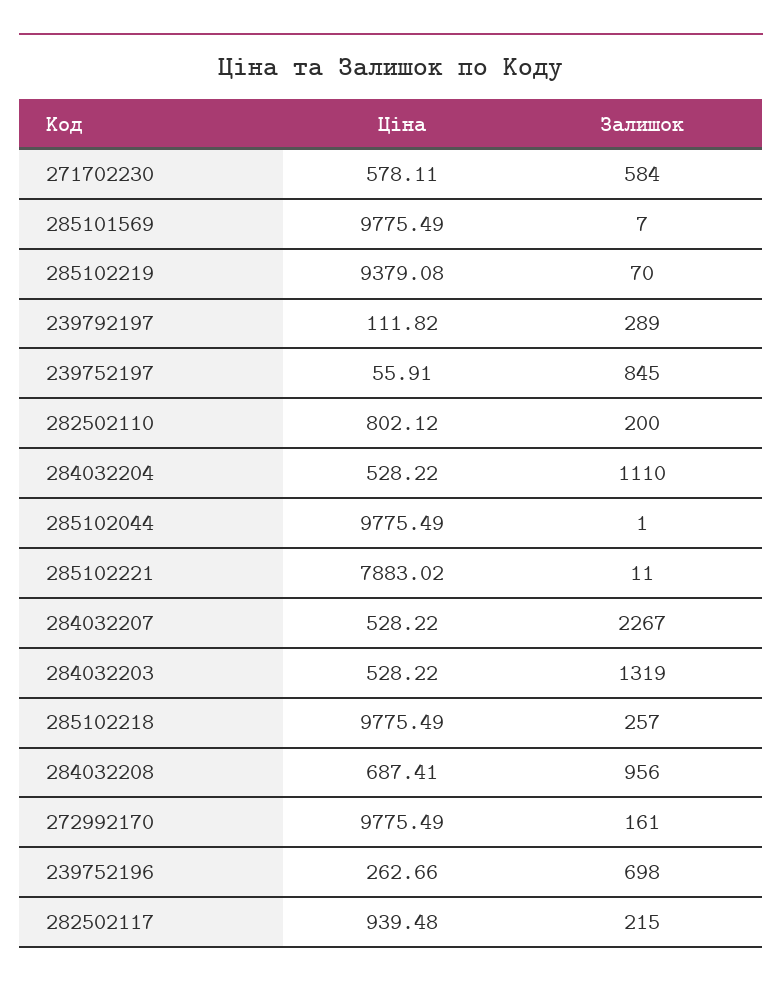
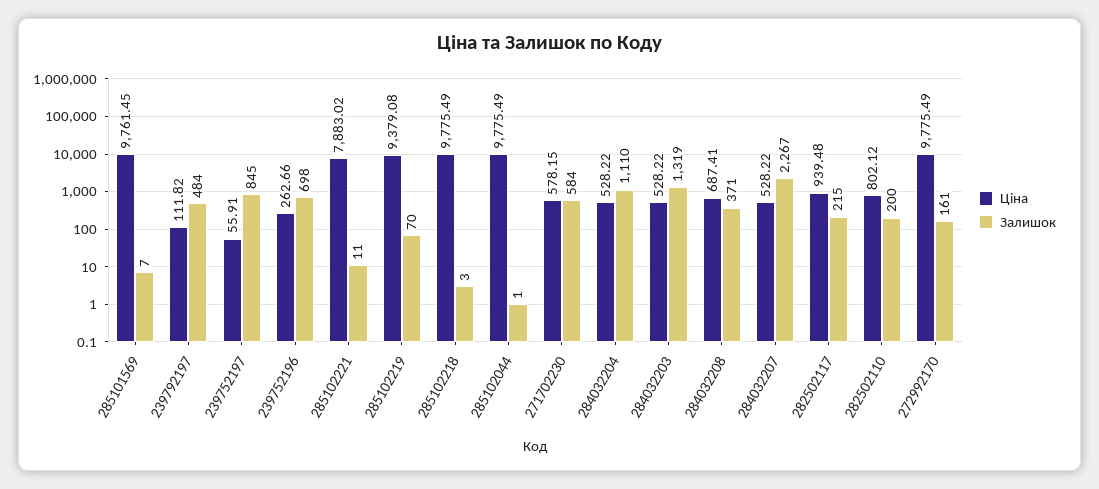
Ціна, 271702230: 578.11 -> 578.15
Ціна, 285101569: 9775.49 -> 9761.45
Залишок, 239792197: 289 -> 484
Залишок, 285102218: 257 -> 3
Залишок, 284032208: 956 -> 371

